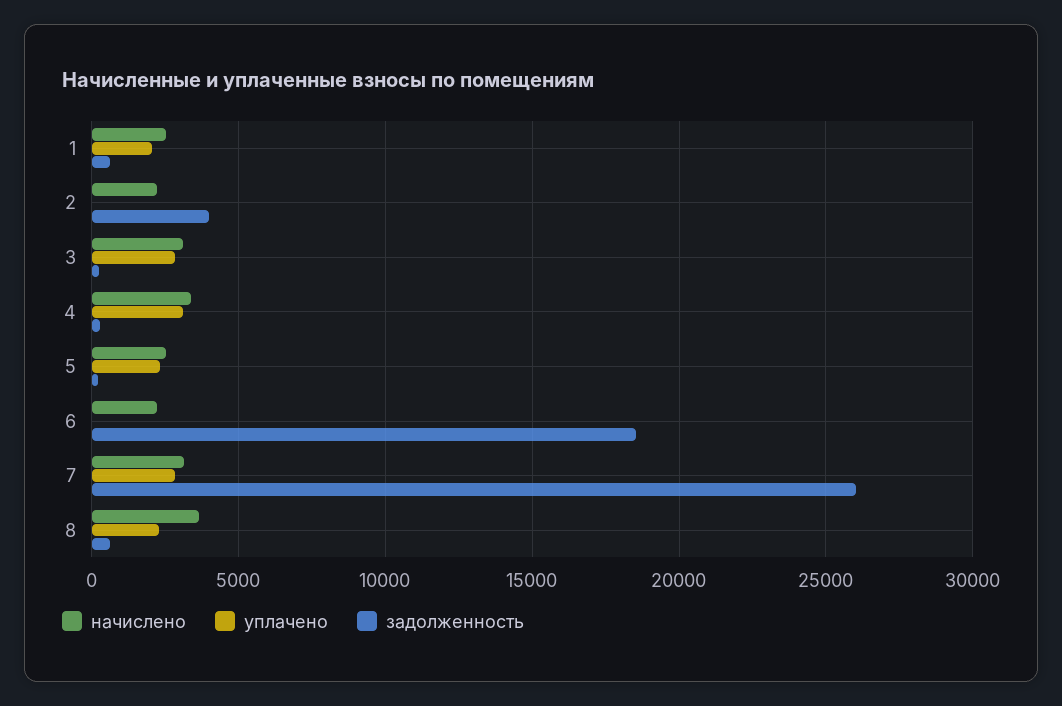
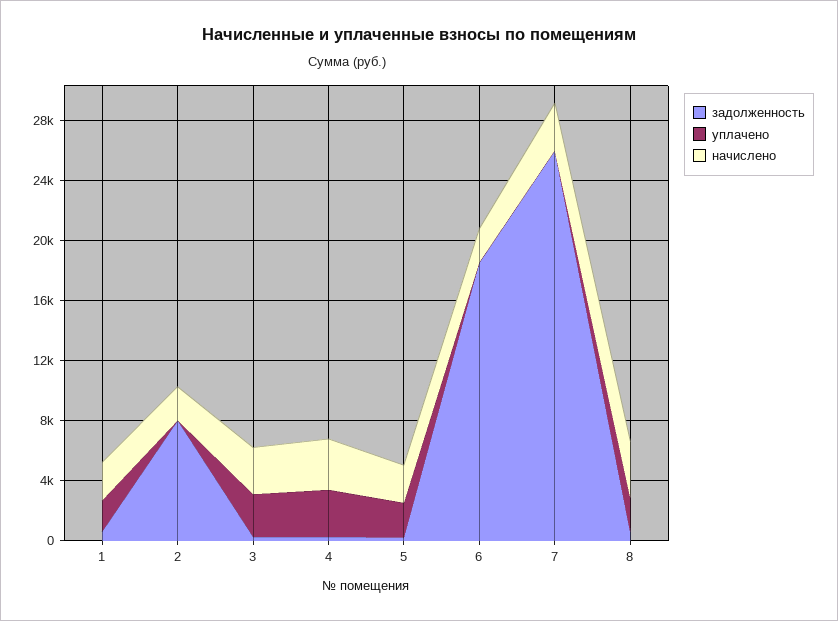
задолженность, 2: 4000 -> 8000
уплачено, 7: 3000 -> 0

